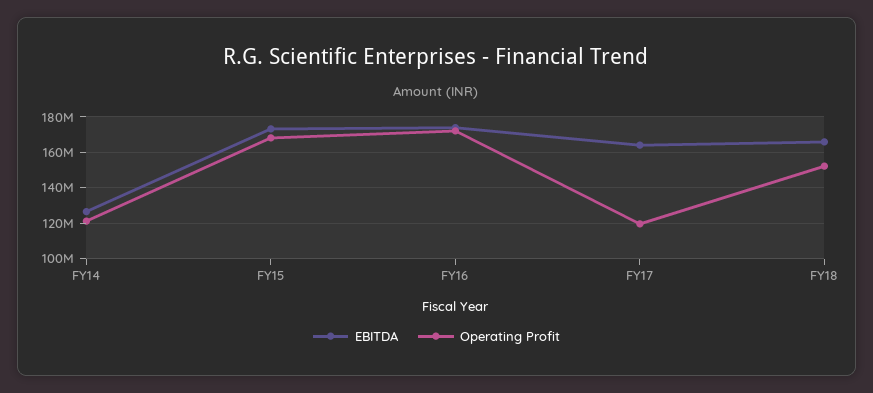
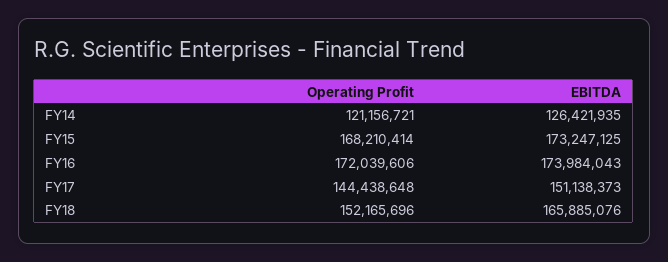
EBITDA, FY17: 165000000 -> 151138373
Operating Profit, FY17: 120000000 -> 144438648

